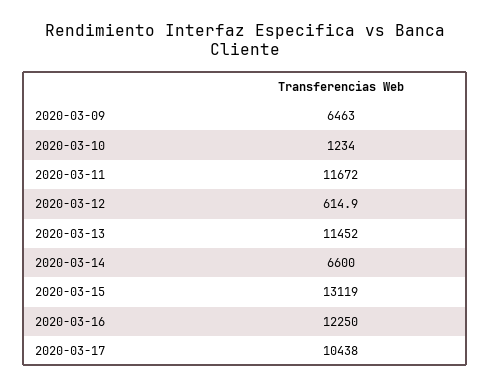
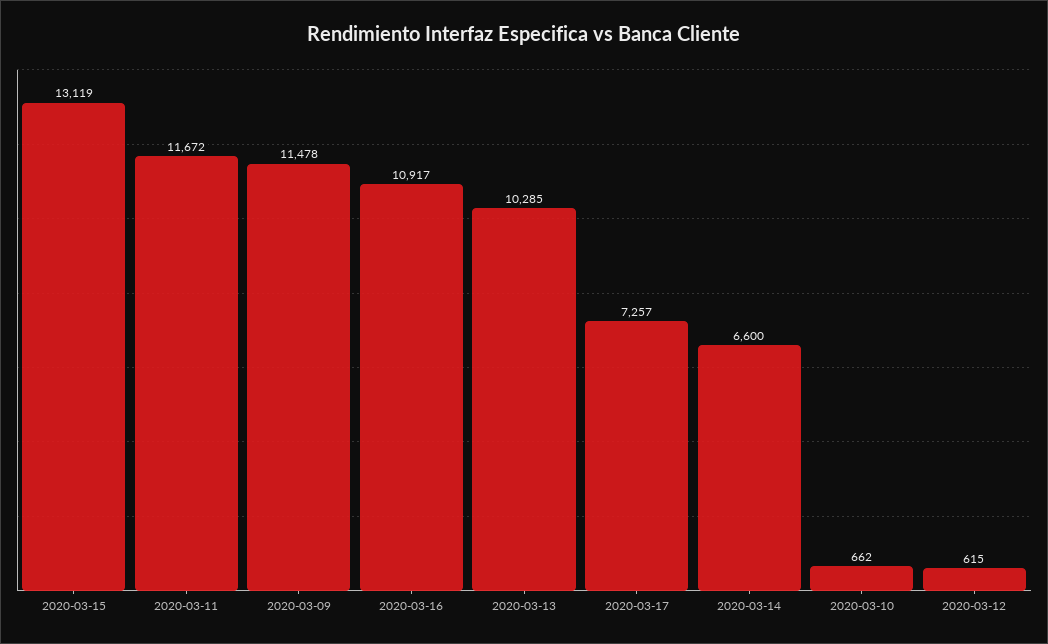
2020-03-09: 6463 -> 11478
2020-03-10: 1234 -> 662
2020-03-13: 11452 -> 10285
2020-03-16: 12250 -> 10917
2020-03-17: 10438 -> 7257

